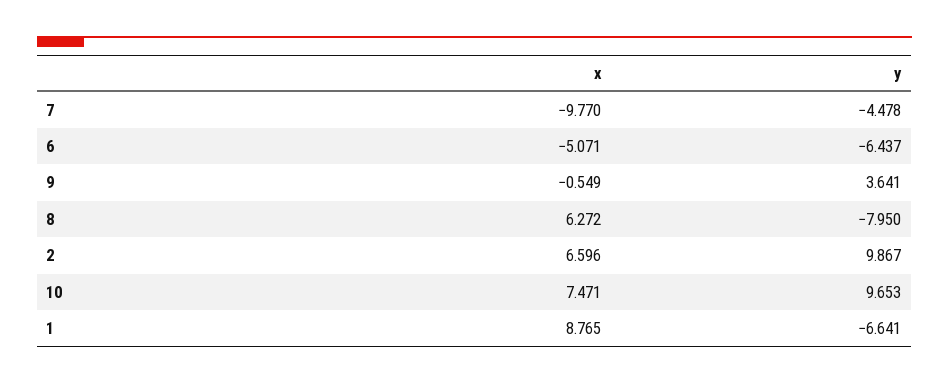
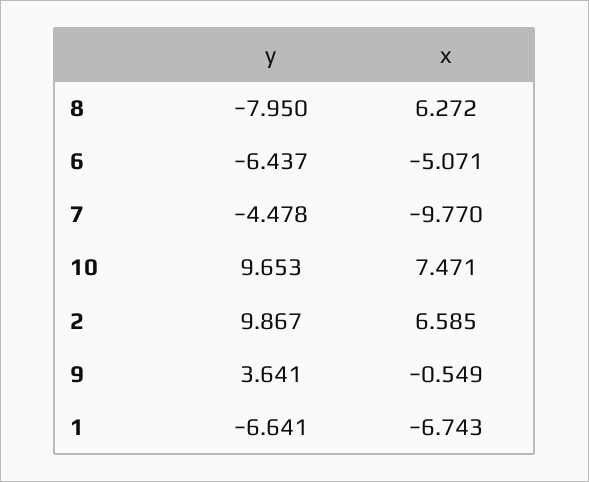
x, 2: 6.596 -> 6.585
x, 1: 8.765 -> -6.743

